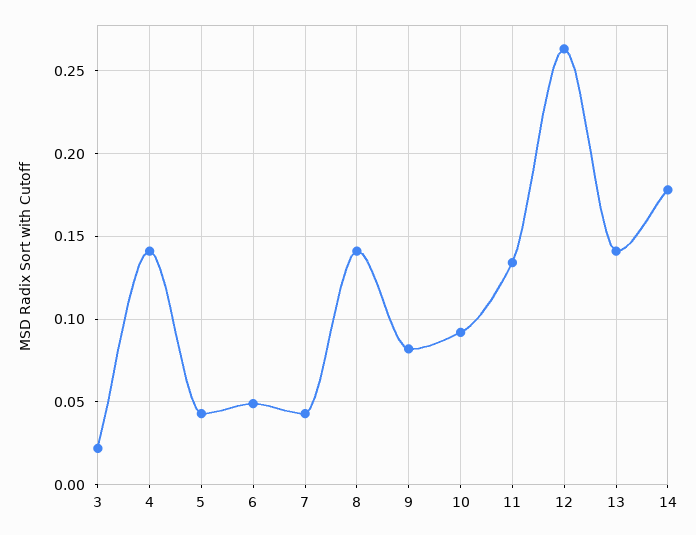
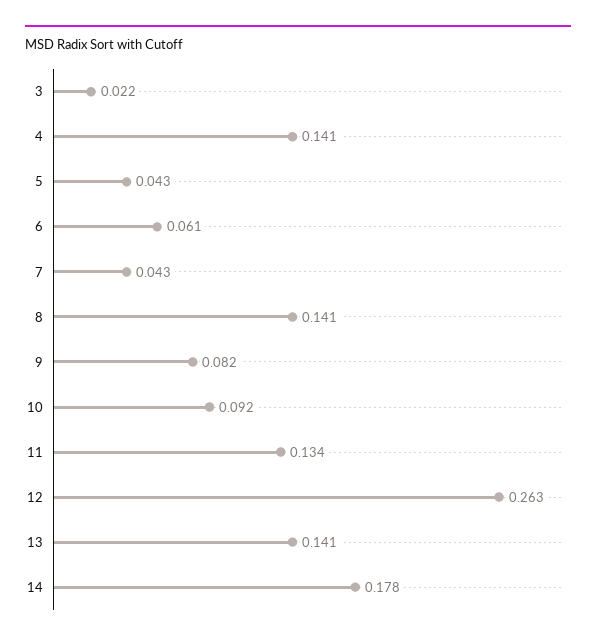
6: 0.05 -> 0.061

